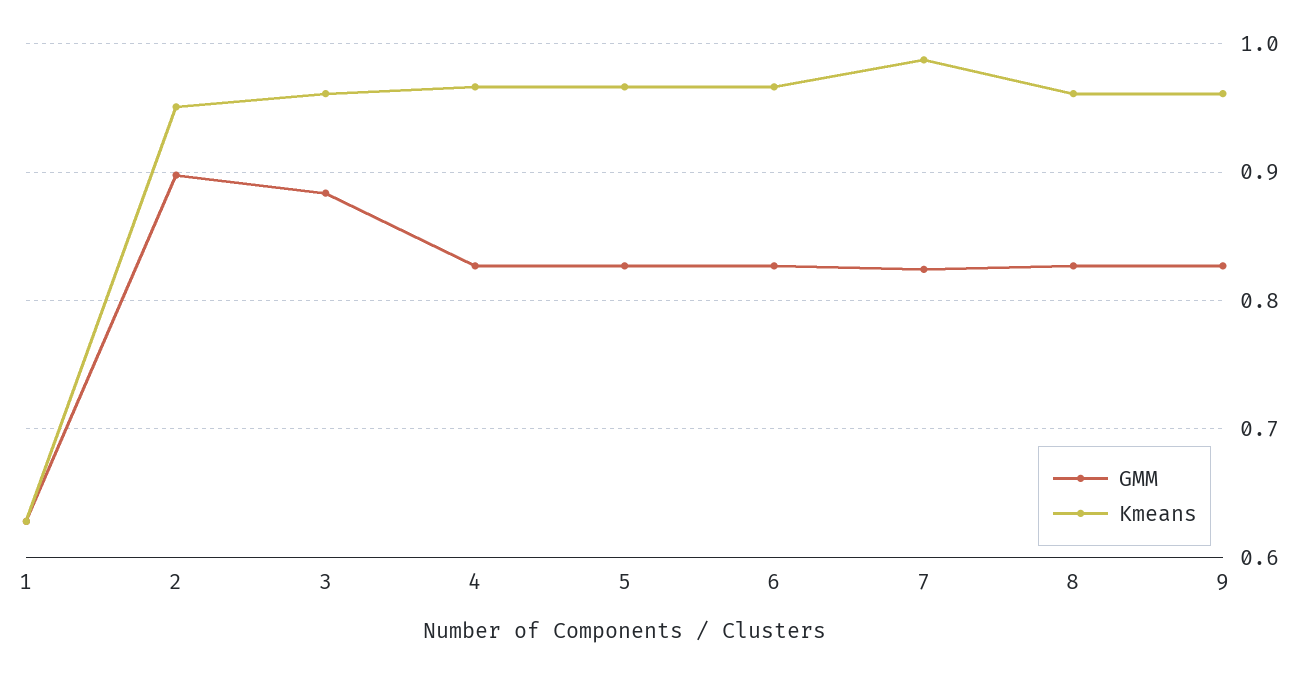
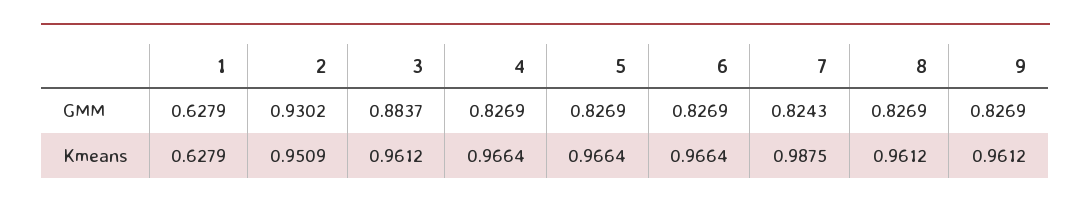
GMM, 2: 0.9 -> 0.9302

